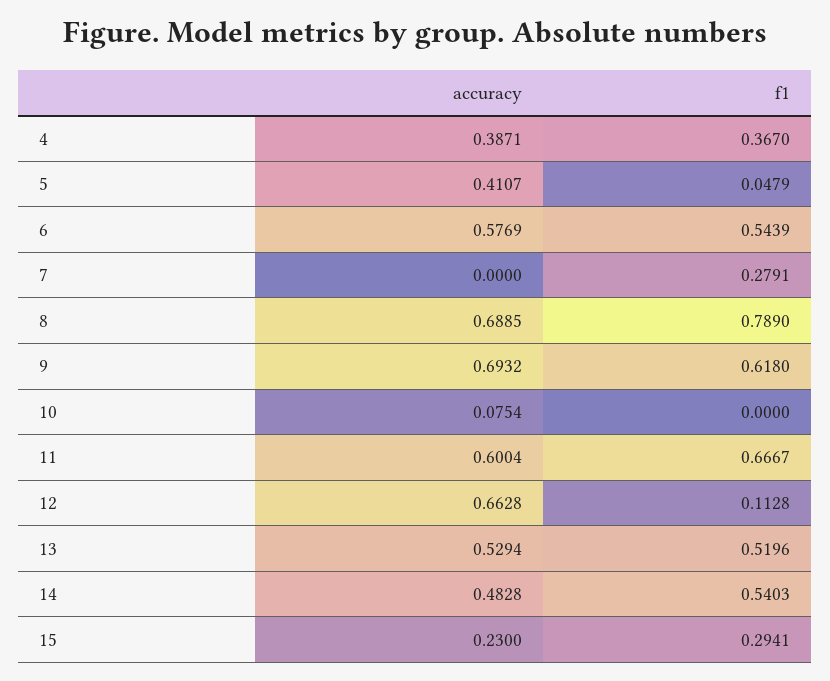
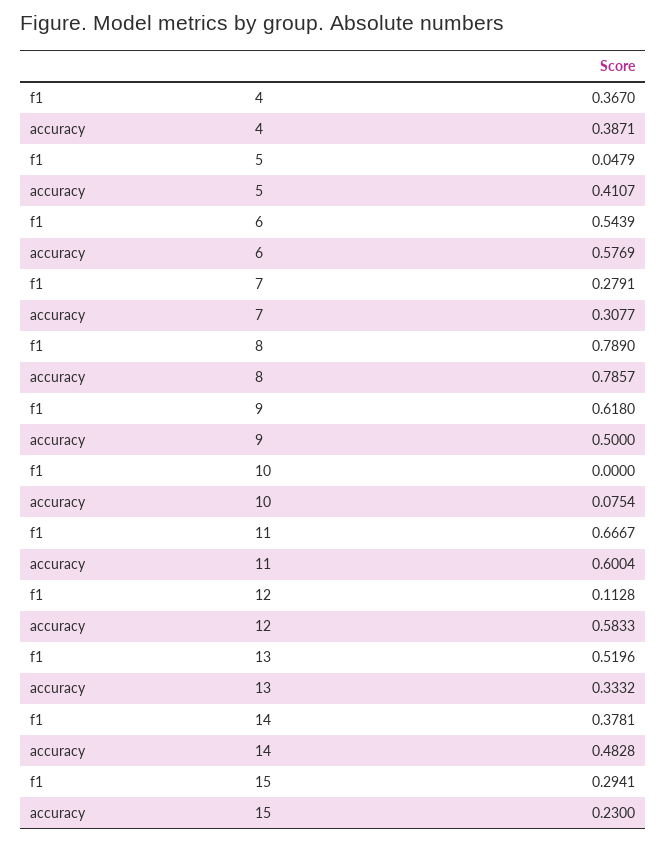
accuracy, 7: 0 -> 0.3077
accuracy, 8: 0.6885 -> 0.7857
accuracy, 9: 0.6932 -> 0.5
accuracy, 12: 0.6628 -> 0.5833
accuracy, 13: 0.5294 -> 0.3332
f1, 14: 0.5403 -> 0.3781

